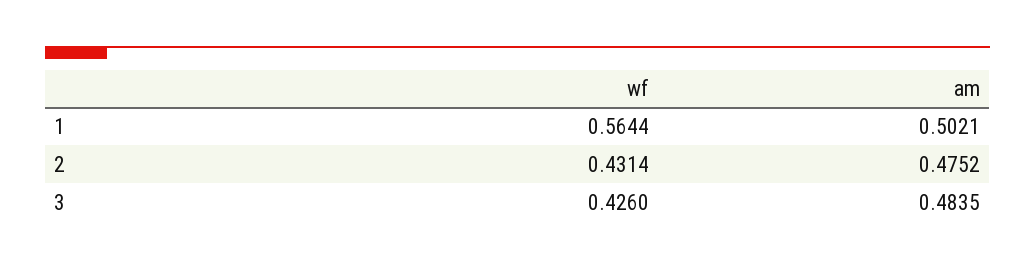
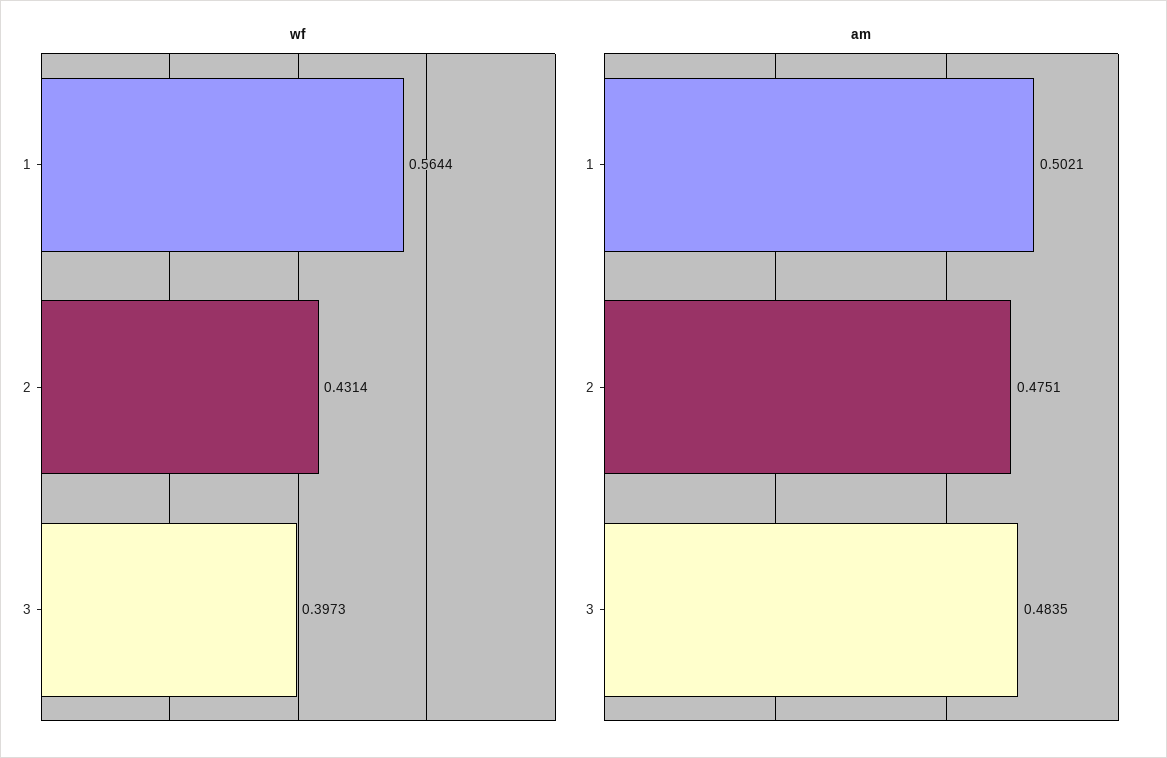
am, 2: 0.4752 -> 0.4751
wf, 3: 0.426 -> 0.3973

